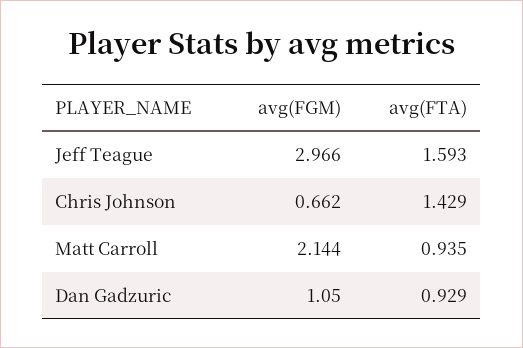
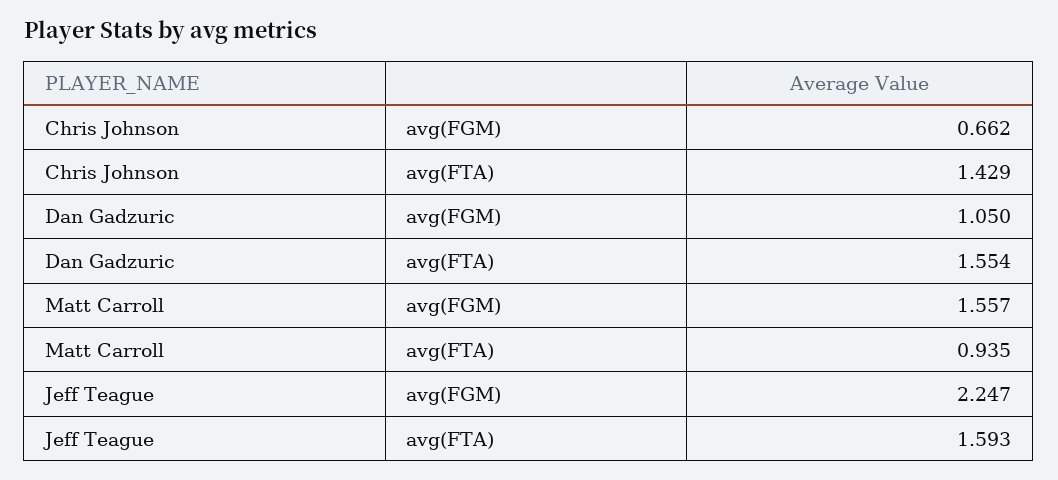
avg(FGM), Jeff Teague: 2.966 -> 2.247
avg(FGM), Matt Carroll: 2.144 -> 1.557
avg(FTA), Dan Gadzuric: 0.929 -> 1.554

